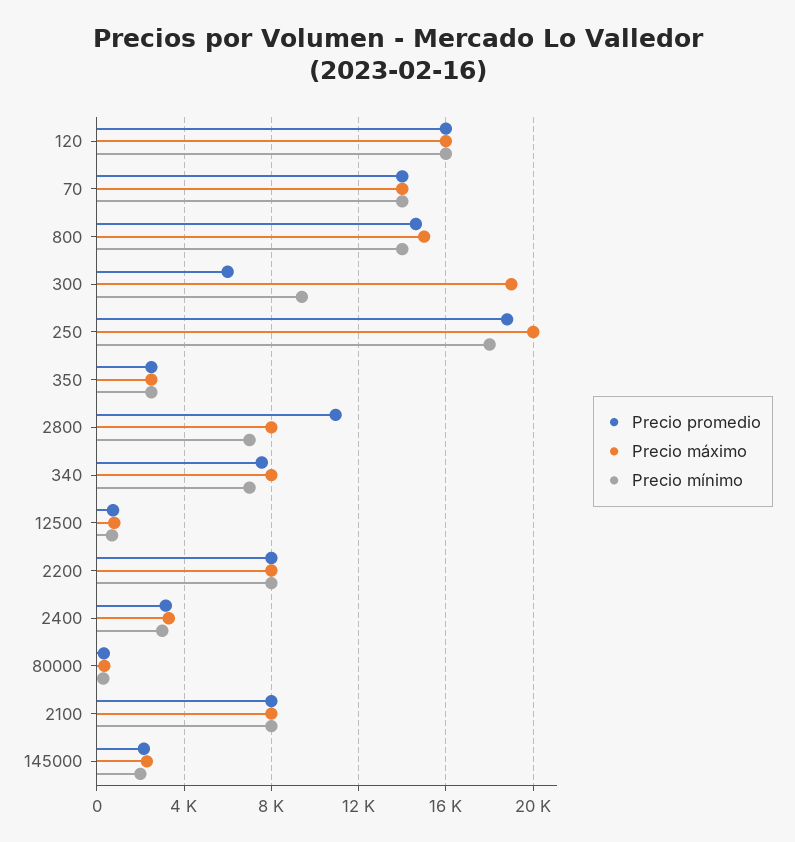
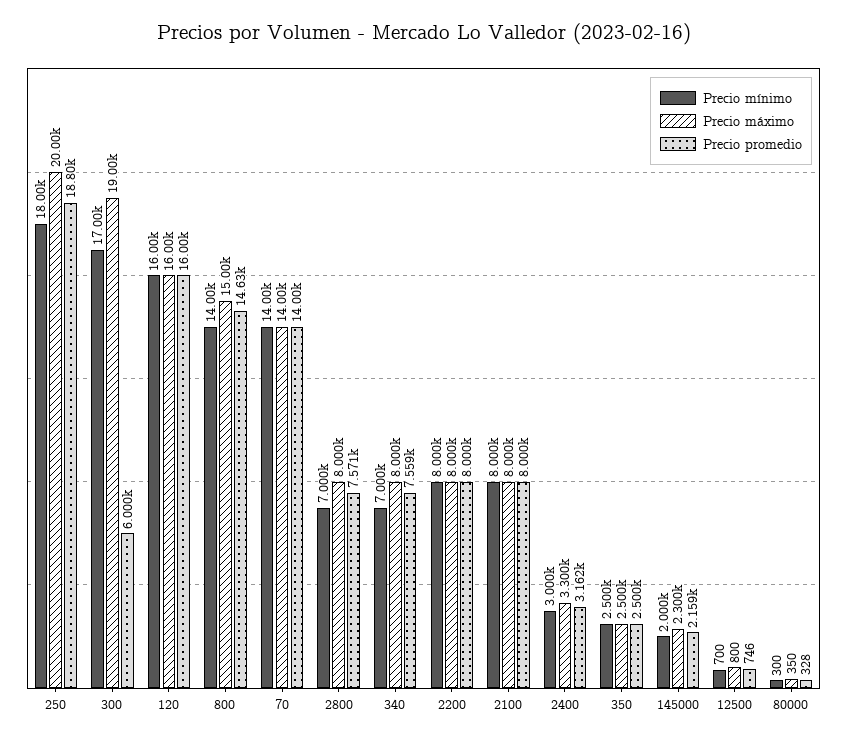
Precio mínimo, 300: 9500 -> 17000
Precio promedio, 2800: 11000 -> 7571

